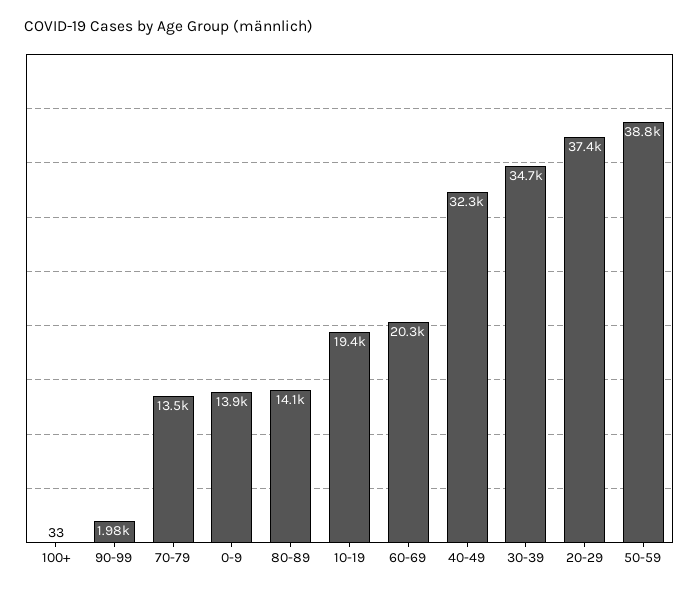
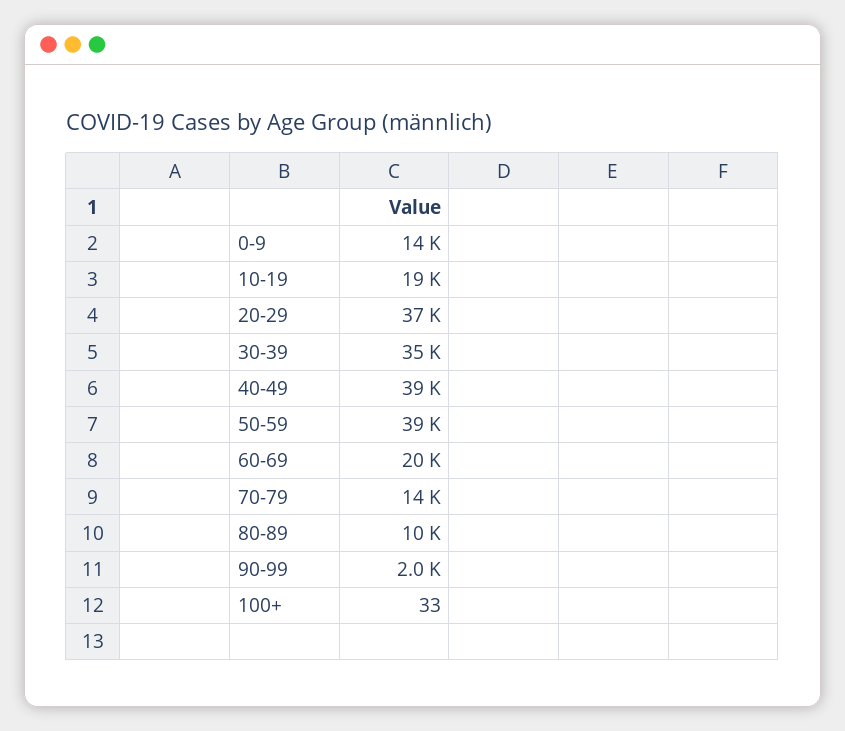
80-89: 14100 -> 10000
40-49: 32300 -> 39000

